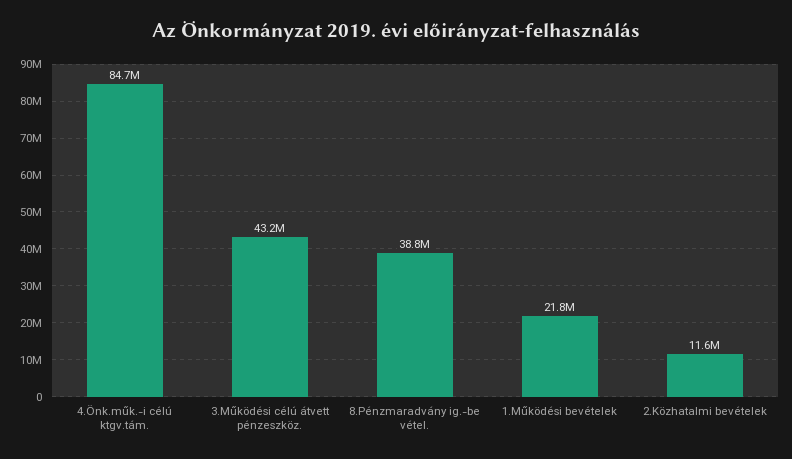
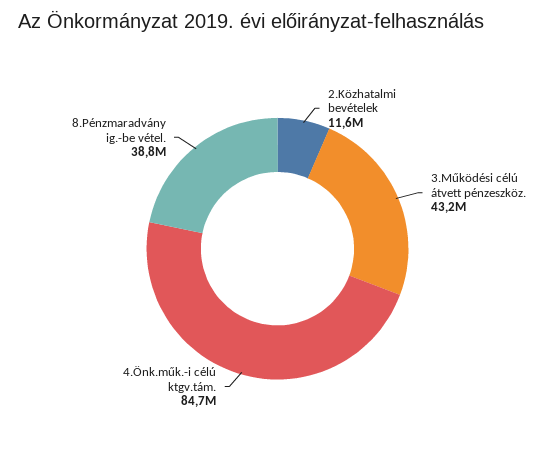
1.Működési bevételek: 21800000 -> none

